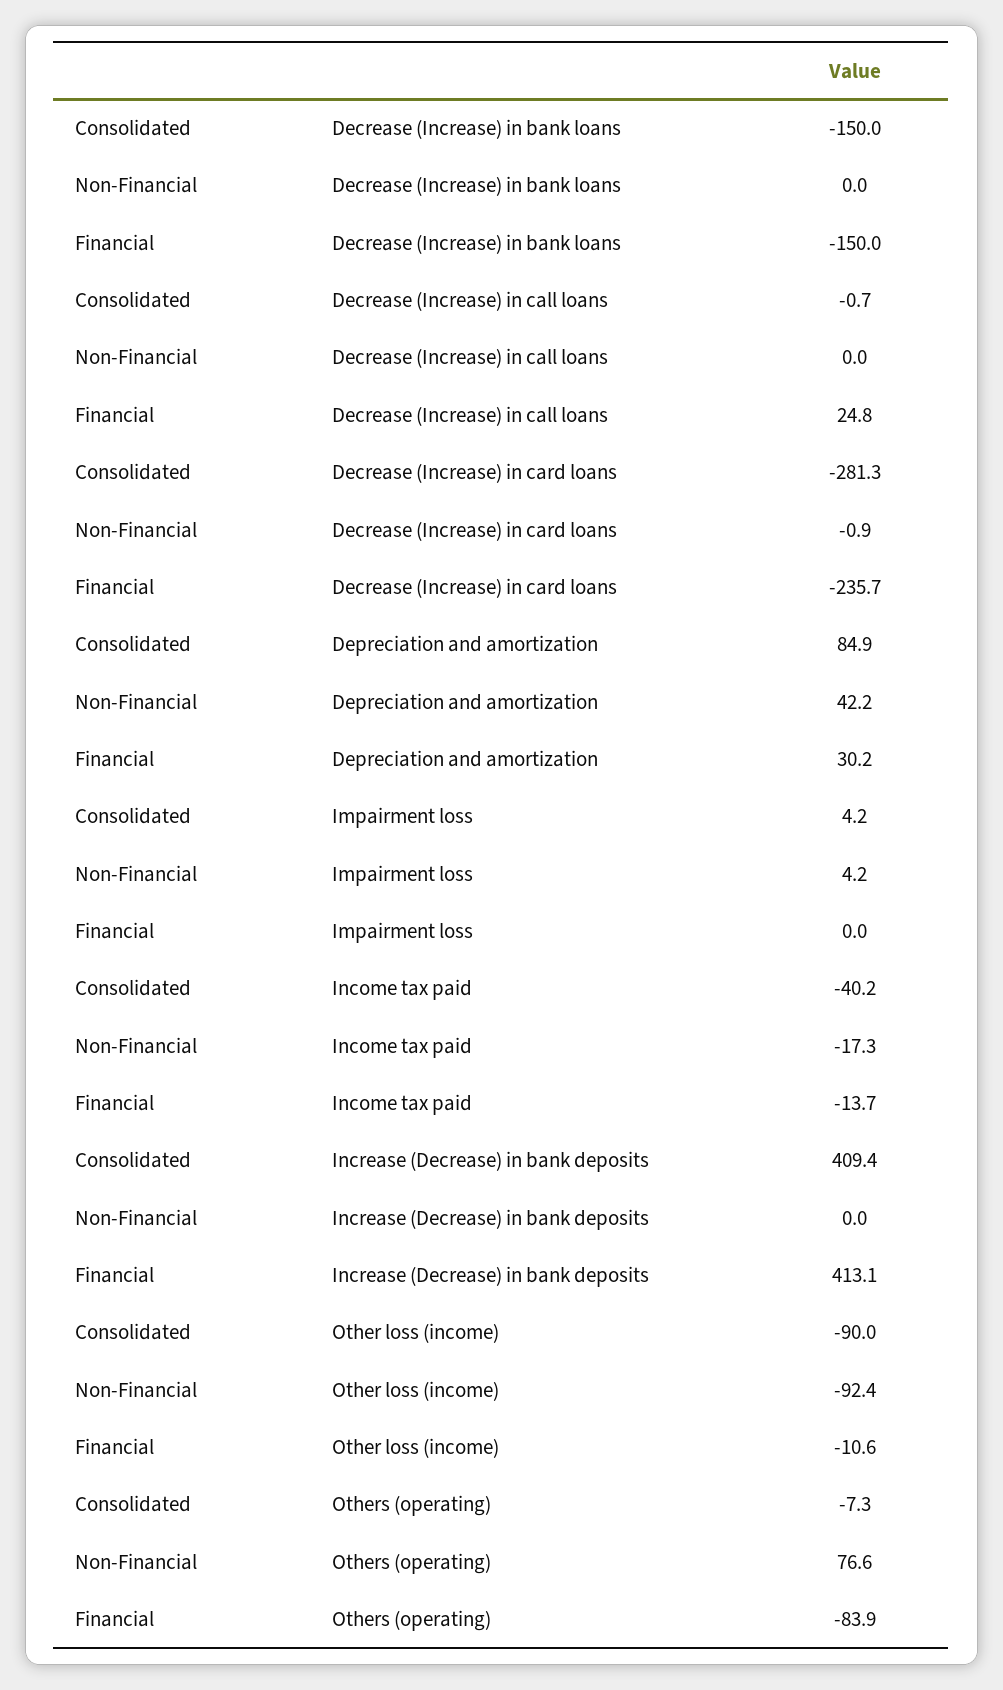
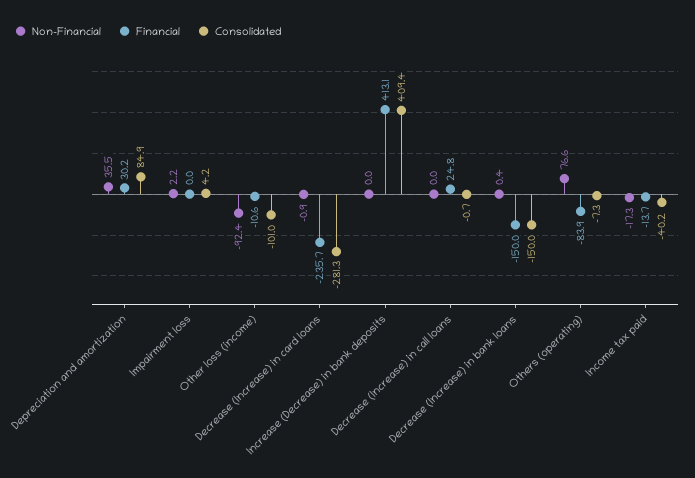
Non-Financial, Decrease (Increase) in bank loans: 0 -> 0.4
Non-Financial, Depreciation and amortization: 42.2 -> 35.5
Non-Financial, Impairment loss: 4.2 -> 2.2
Consolidated, Other loss (income): -90 -> -101

